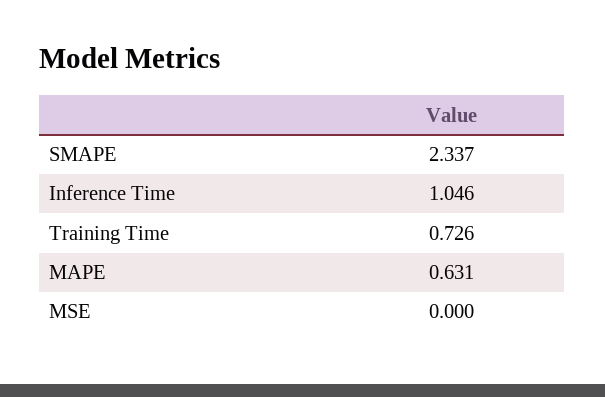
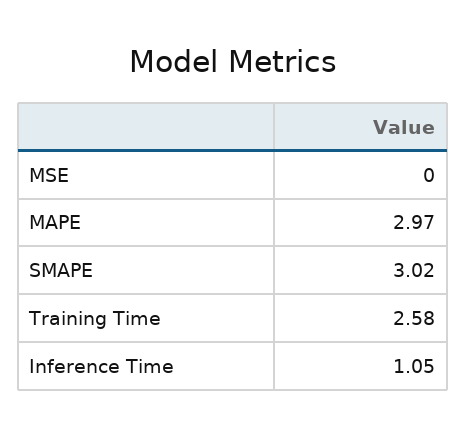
SMAPE: 2.337 -> 3.02
Training Time: 0.726 -> 2.58
MAPE: 0.631 -> 2.97

